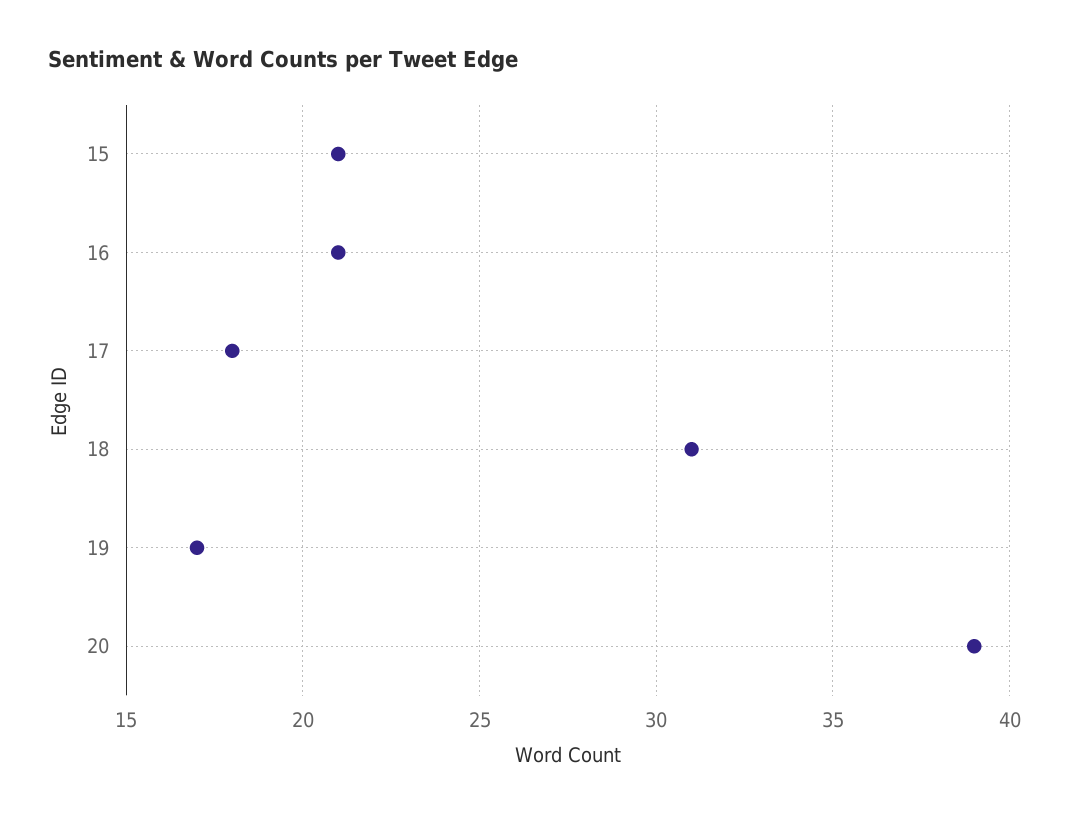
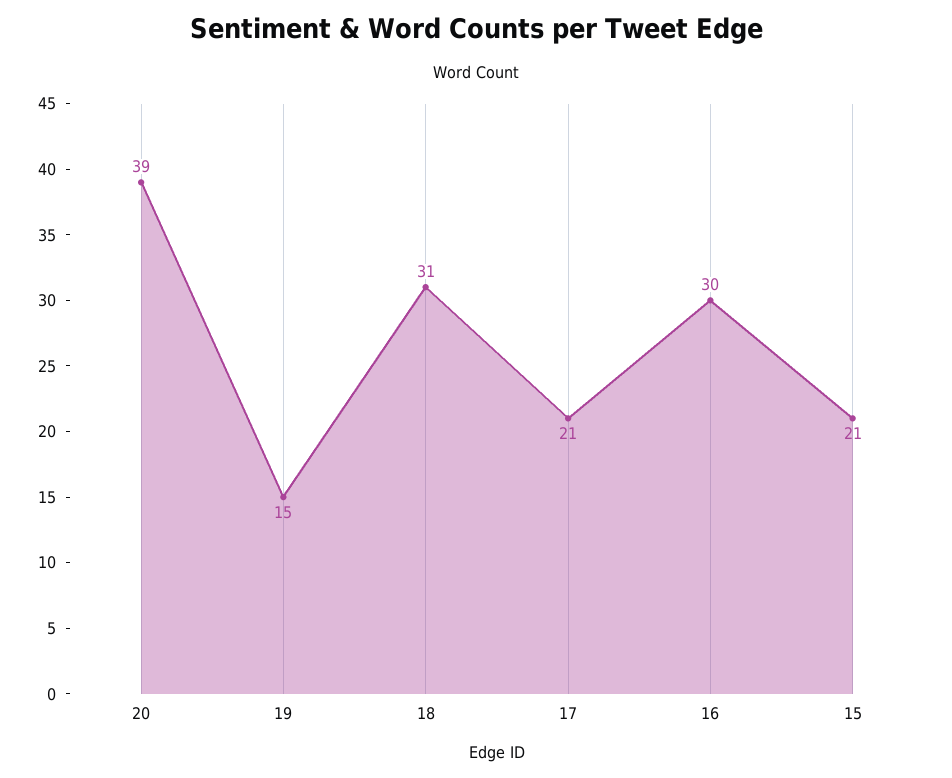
16: 21 -> 30
17: 18 -> 21
19: 17 -> 15

